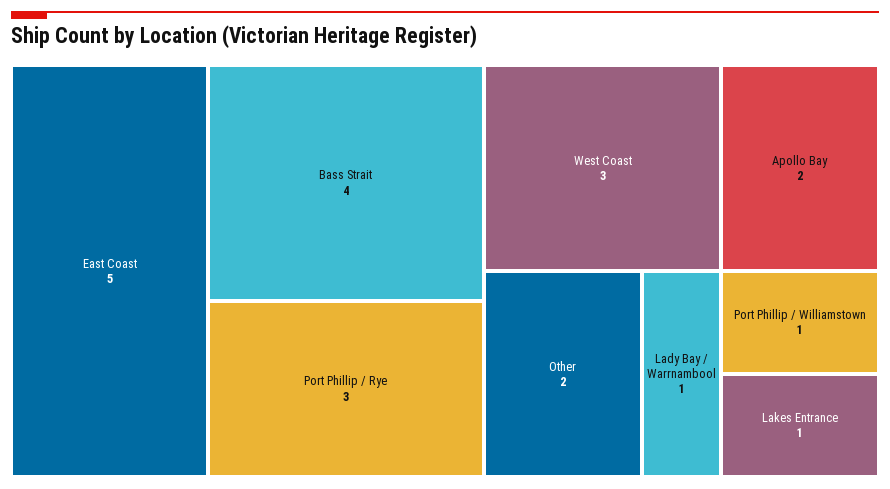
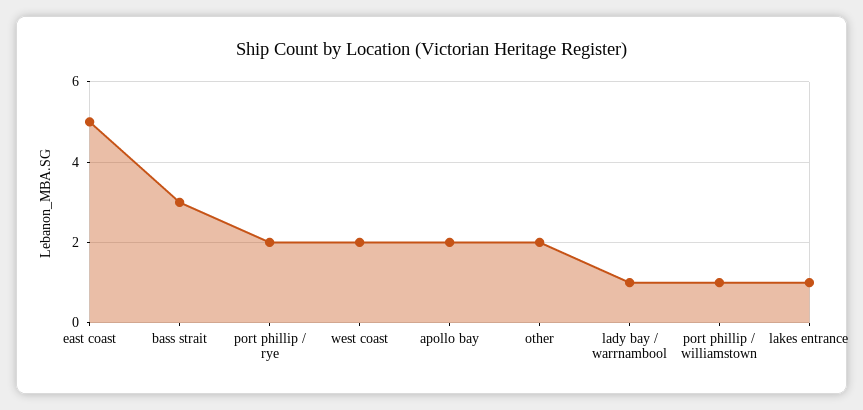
Bass Strait: 4 -> 3
Port Phillip / Rye: 3 -> 2
West Coast: 3 -> 2

